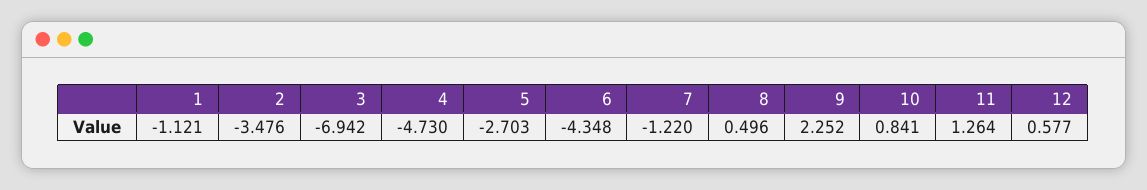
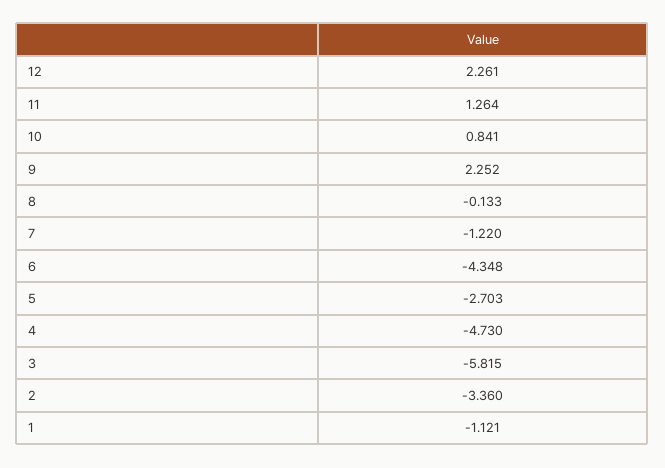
2: -3.476 -> -3.36
3: -6.942 -> -5.815
8: 0.496 -> -0.133
12: 0.577 -> 2.261

